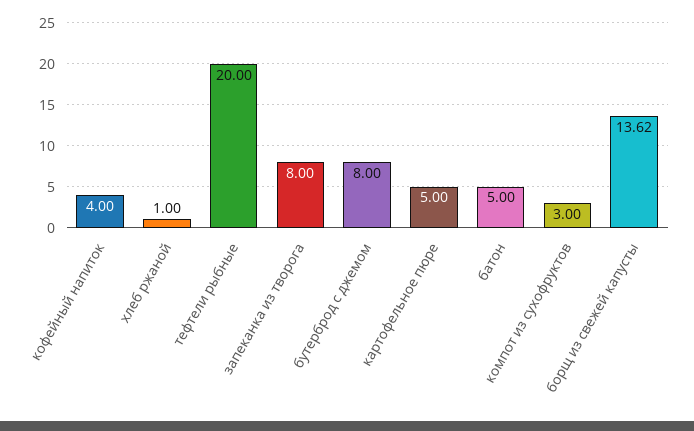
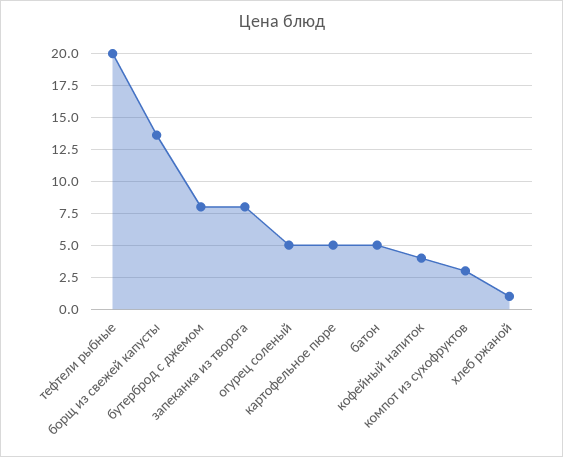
огурец соленый: none -> 5

